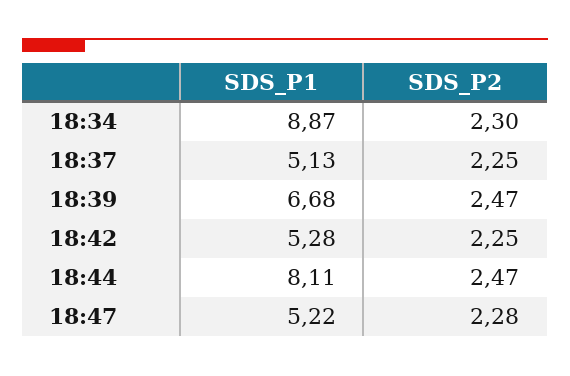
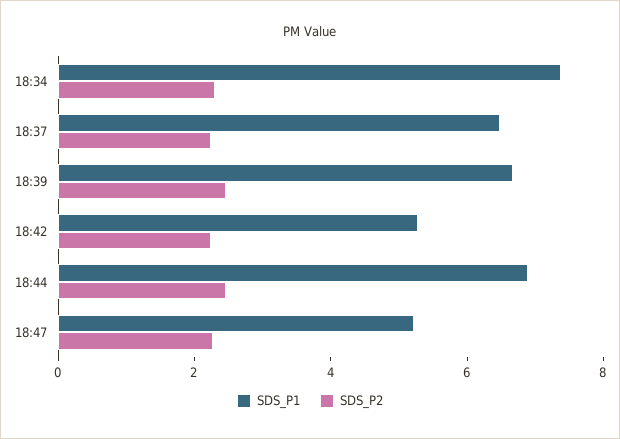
SDS_P1, 18:34: 8.87 -> 7.5
SDS_P1, 18:37: 5.13 -> 6.5
SDS_P1, 18:44: 8.11 -> 7

